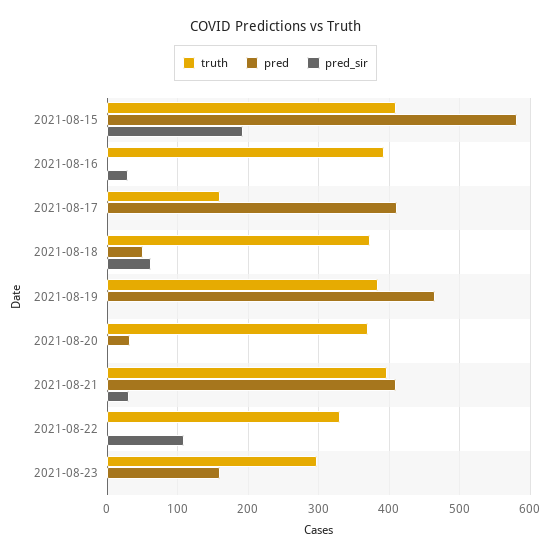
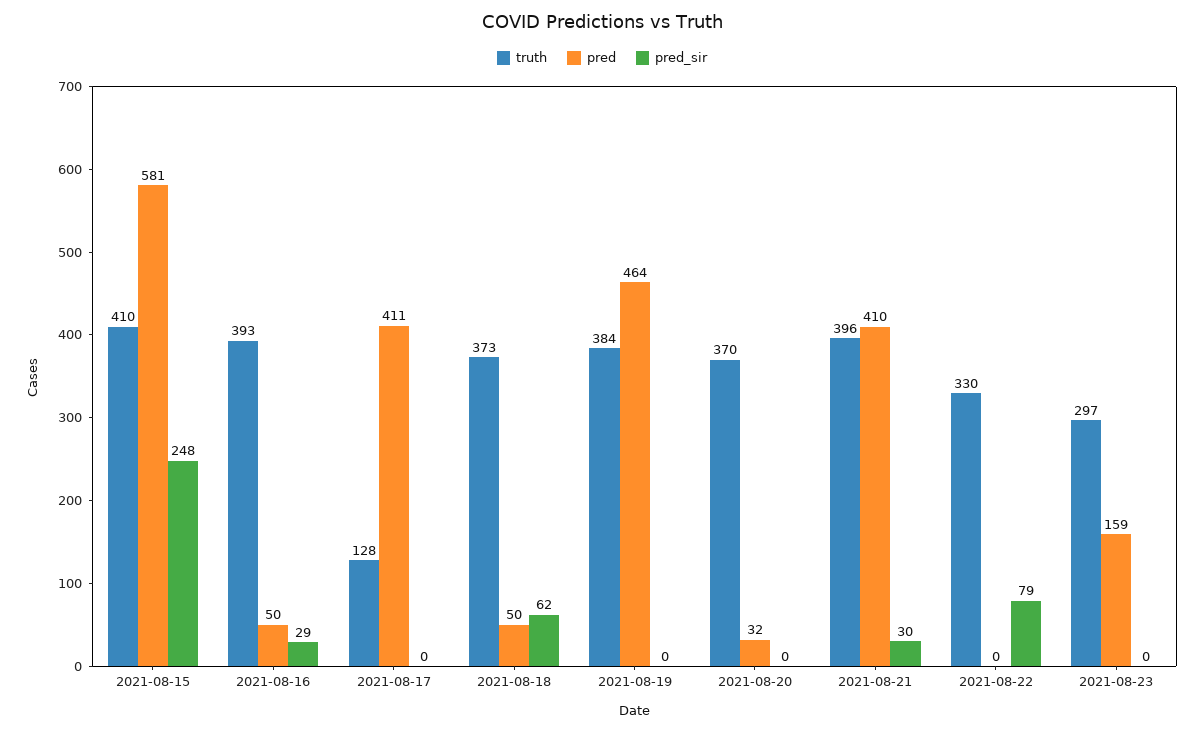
pred_sir, 2021-08-15: 190 -> 248
pred, 2021-08-16: 0 -> 50
truth, 2021-08-17: 160 -> 128
pred_sir, 2021-08-22: 110 -> 79

